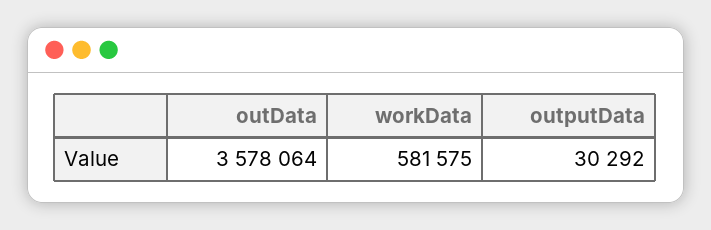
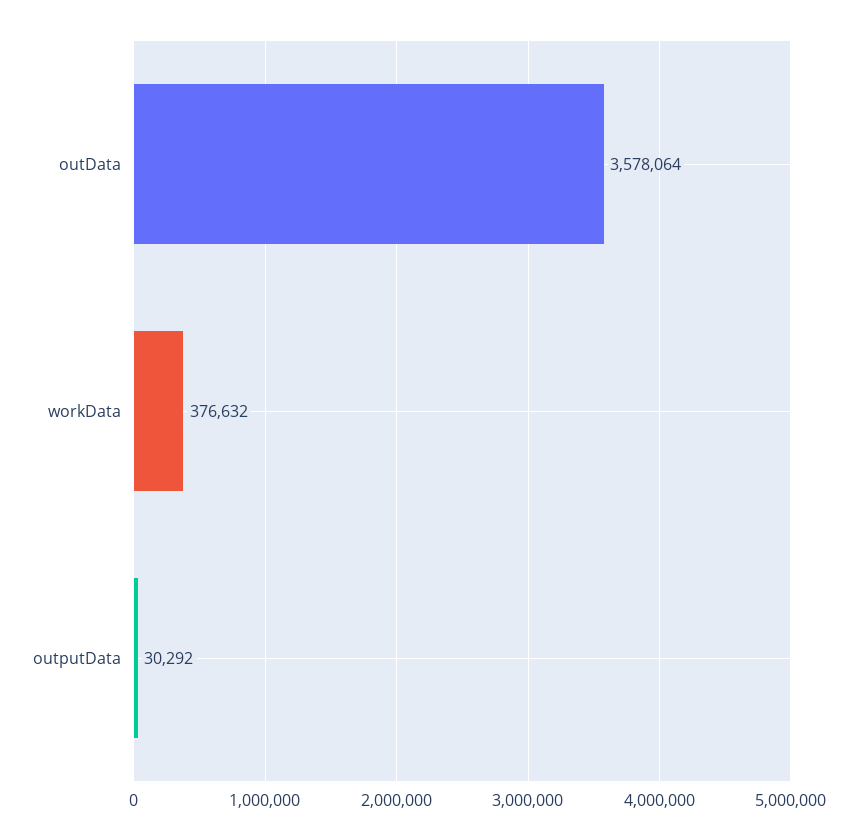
workData: 581575 -> 376632

